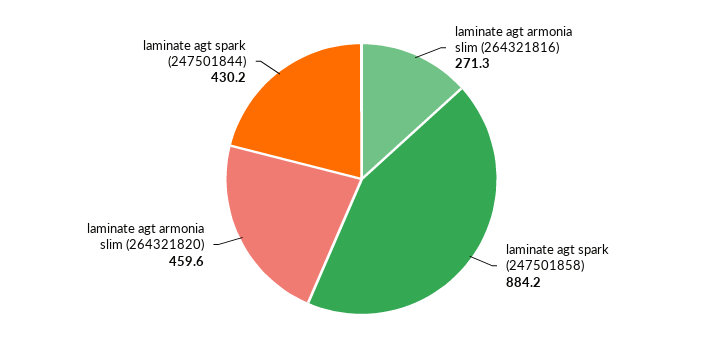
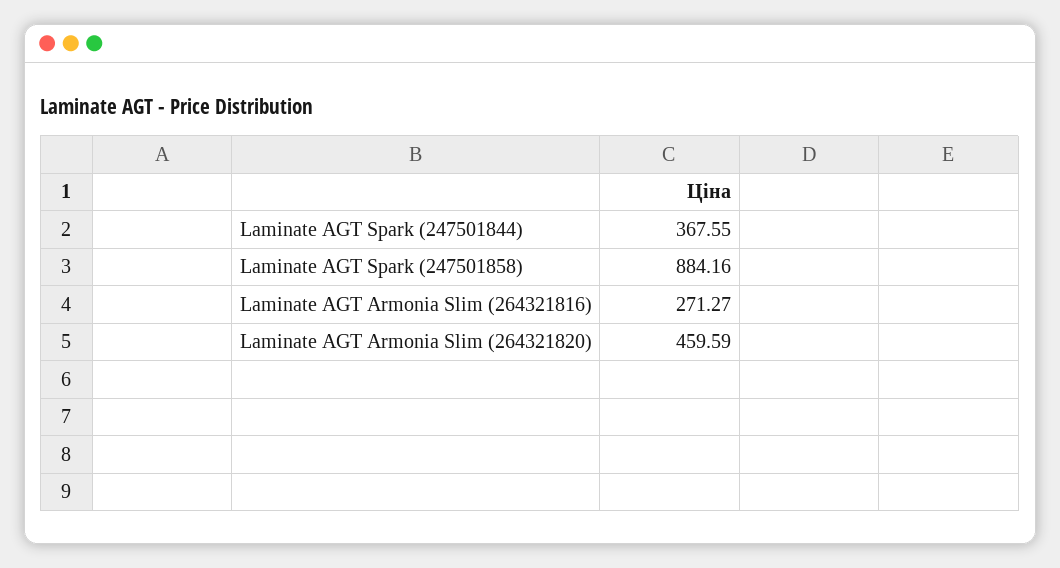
laminate agt spark (247501844): 430.2 -> 367.55

